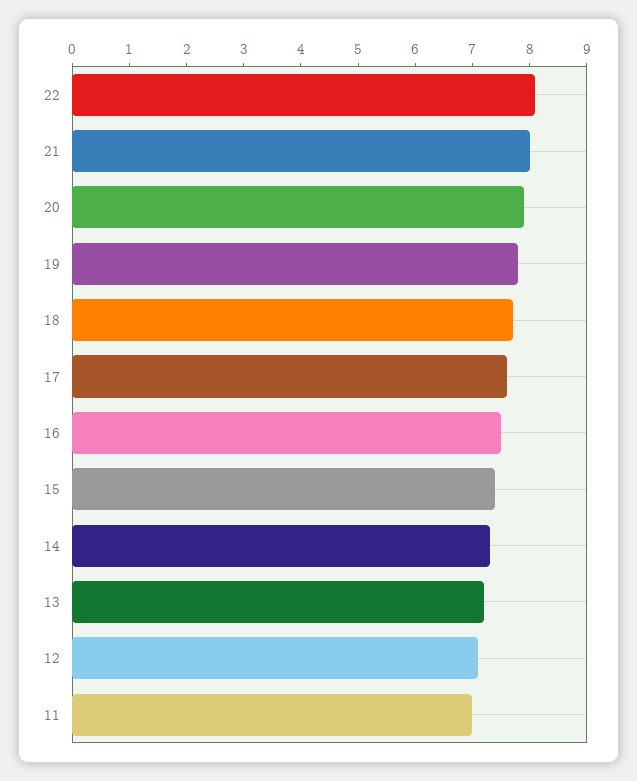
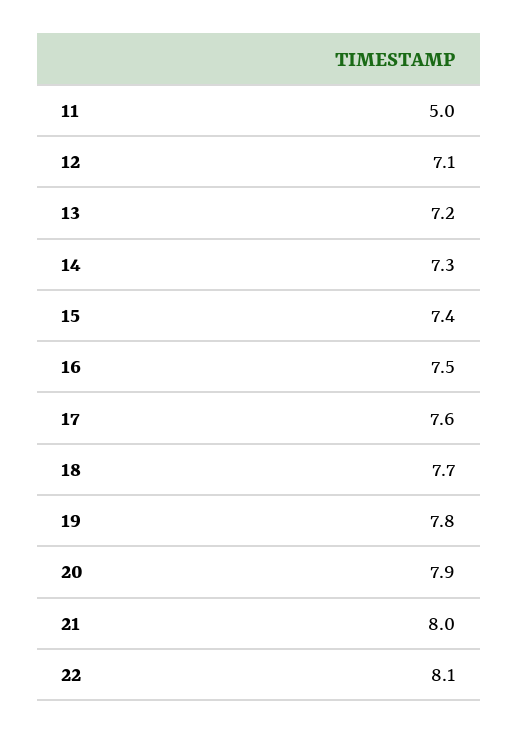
11: 7 -> 5

